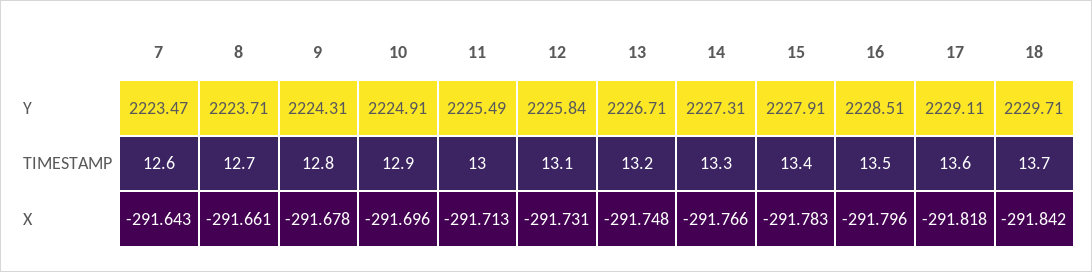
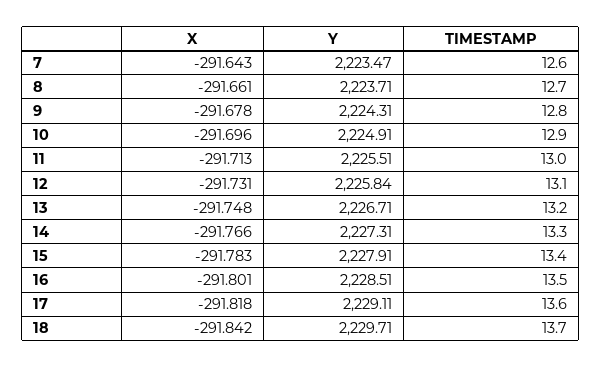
11, Y: 2225.49 -> 2225.51
16, X: -291.796 -> -291.801

